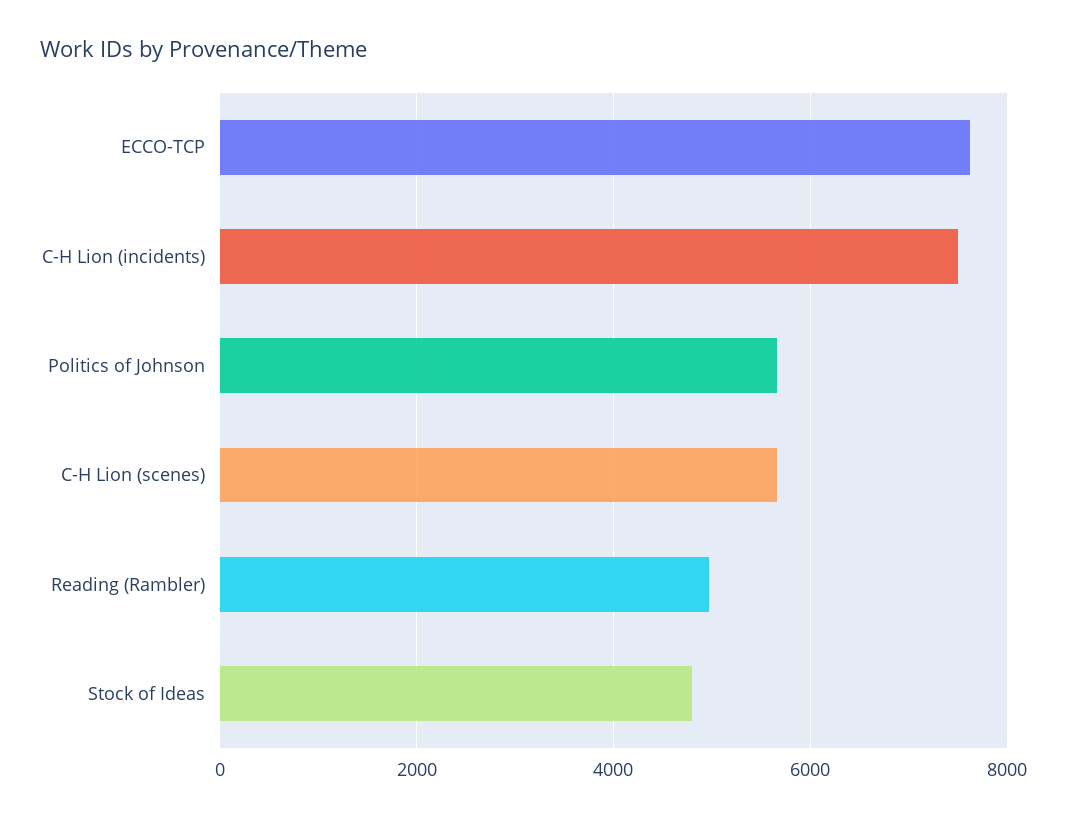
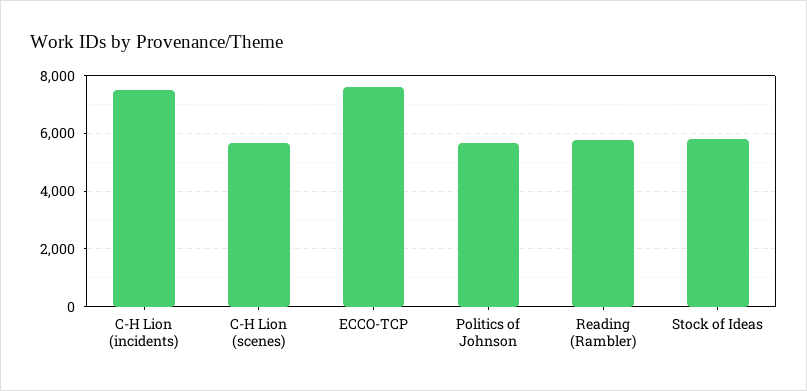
Reading (Rambler): 5000 -> 5750
Stock of Ideas: 4800 -> 5750

